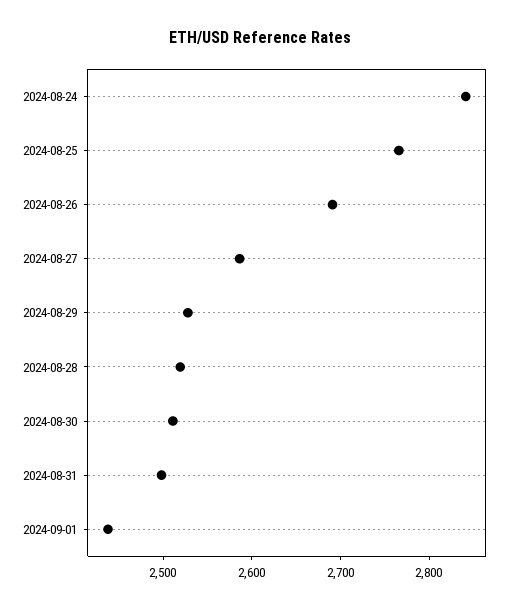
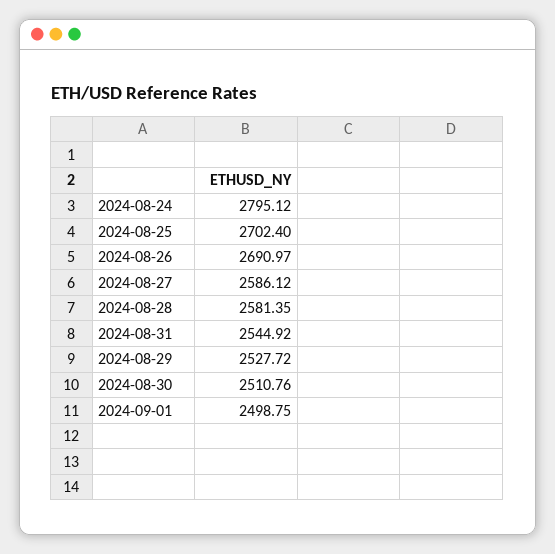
2024-08-24: 2840 -> 2795.12
2024-08-25: 2760 -> 2702.4
2024-08-28: 2520 -> 2581.35
2024-08-31: 2500 -> 2544.92
2024-09-01: 2440 -> 2498.75

